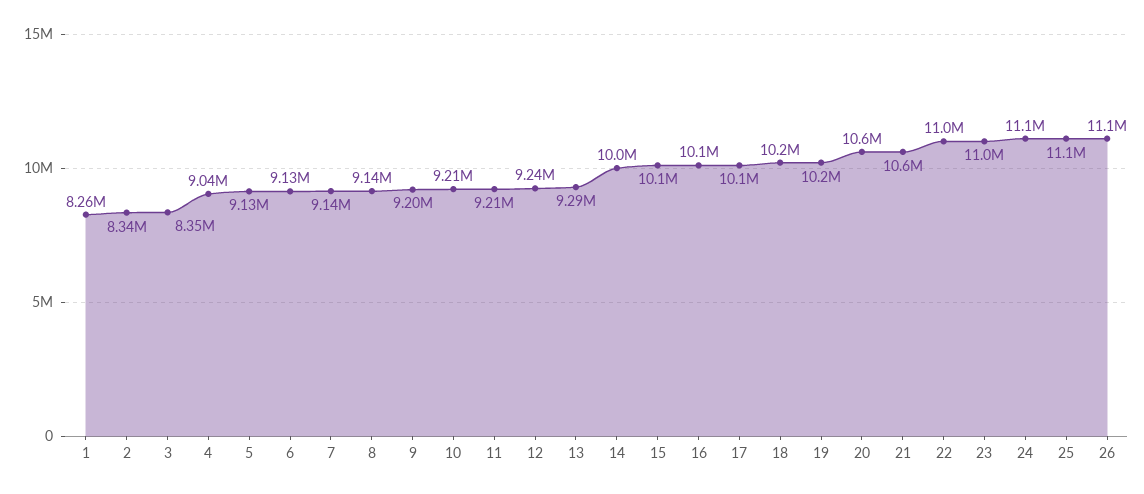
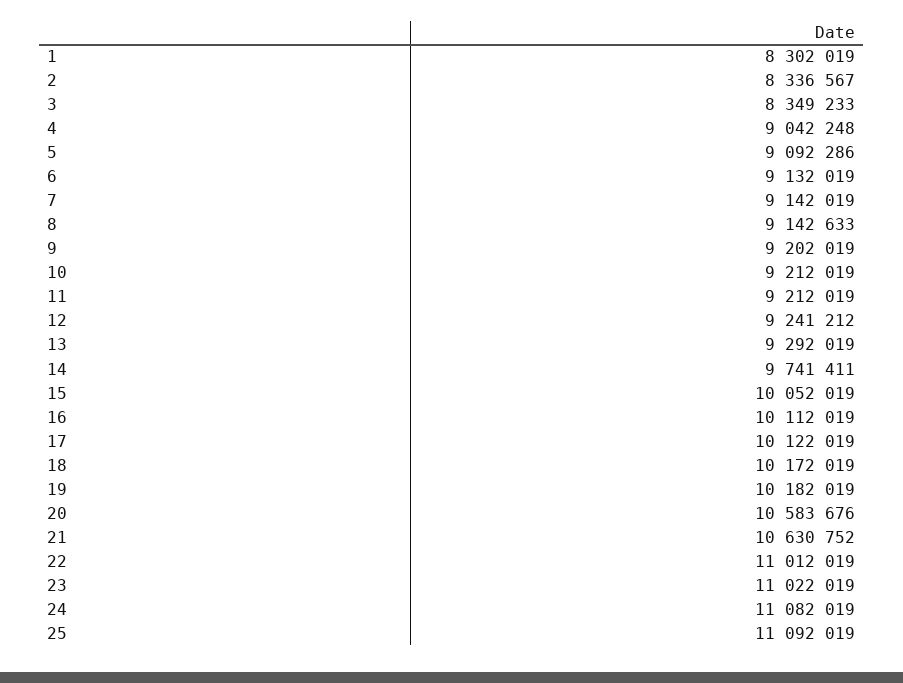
1: 8260000 -> 8302019
5: 9130000 -> 9092286
14: 10000000 -> 9741411
26: 11100000 -> none

